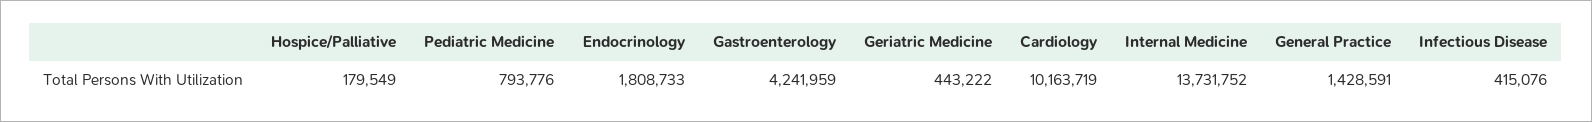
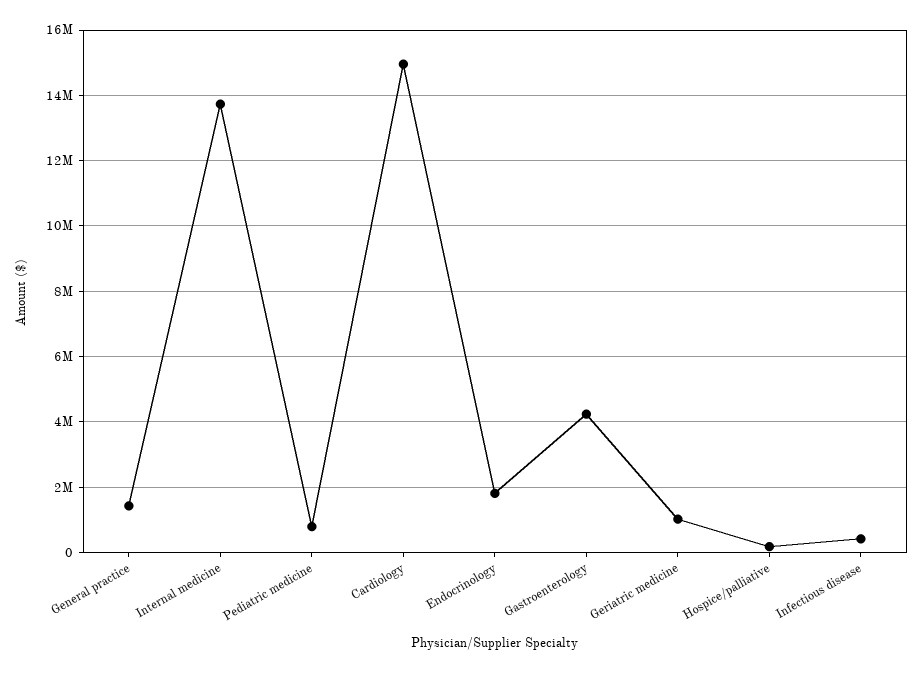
Geriatric Medicine: 443222 -> 1000000
Cardiology: 10163719 -> 15000000

